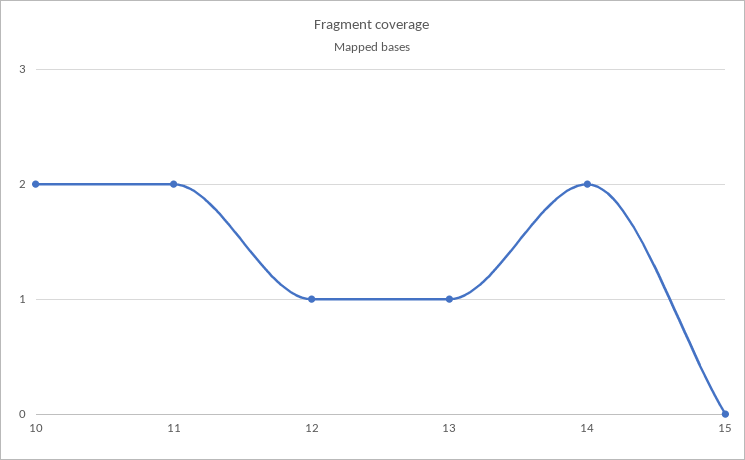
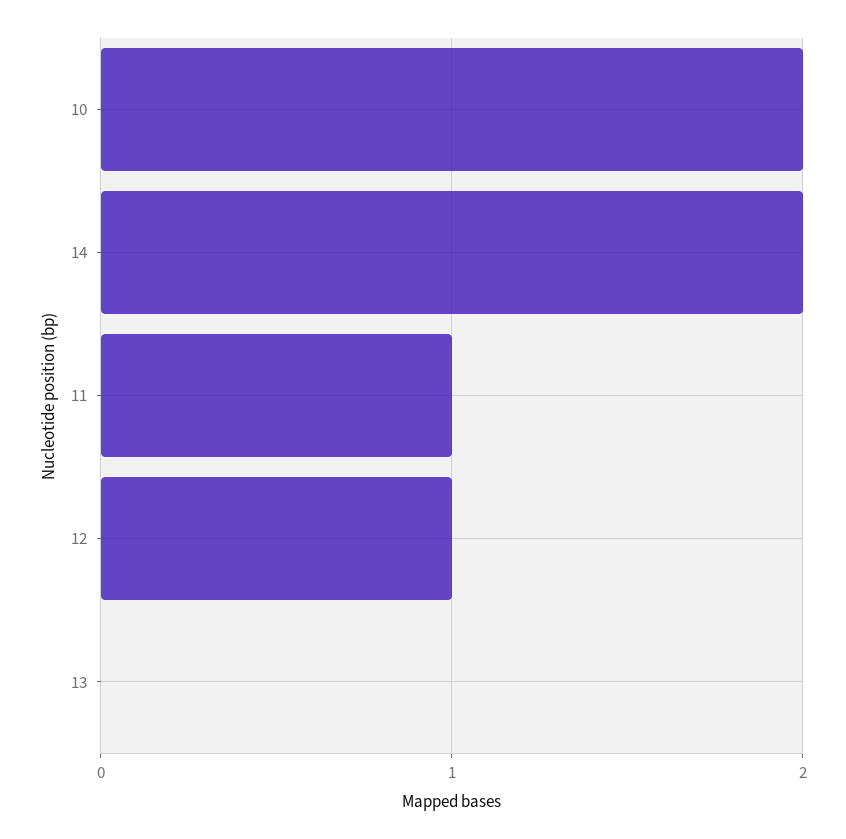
11: 2 -> 1
13: 1 -> 0
15: 0 -> none

